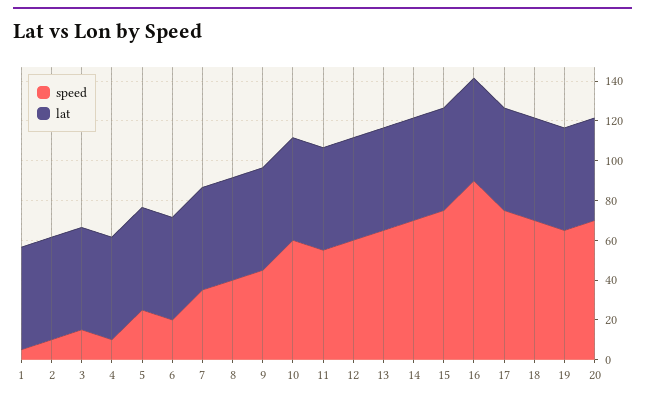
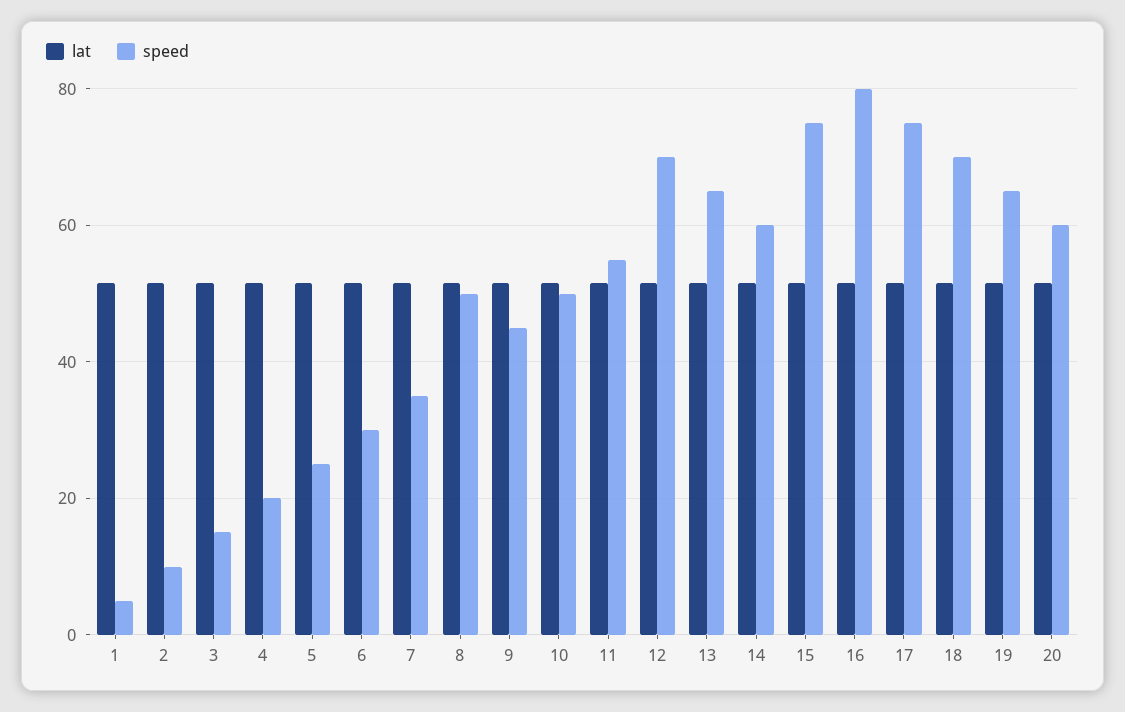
speed, 4: 10 -> 20
speed, 6: 20 -> 30
speed, 8: 40 -> 50
speed, 10: 60 -> 50
speed, 12: 60 -> 70
speed, 14: 70 -> 60
speed, 16: 90 -> 80
speed, 20: 70 -> 60

